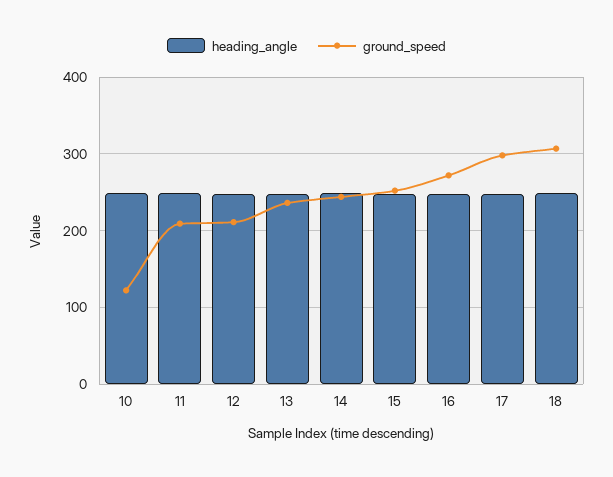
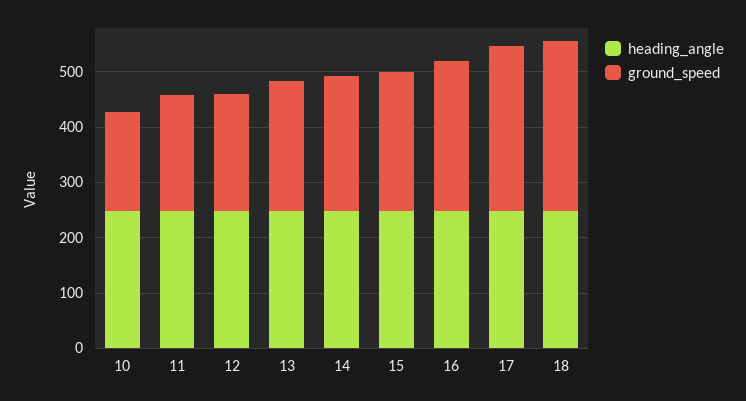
ground_speed, 10: 120 -> 180

